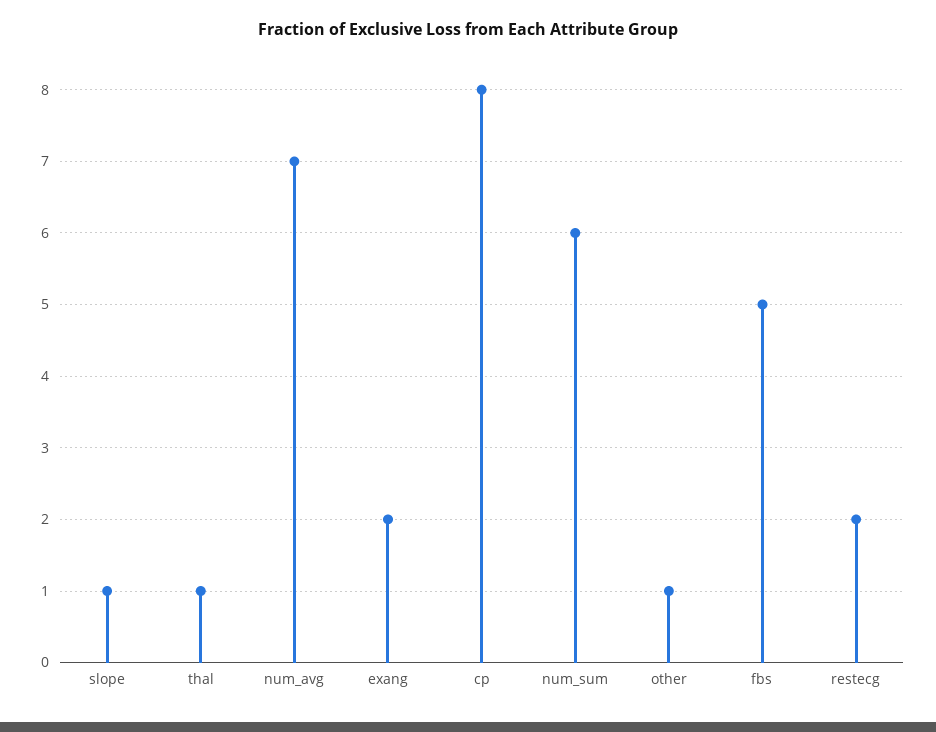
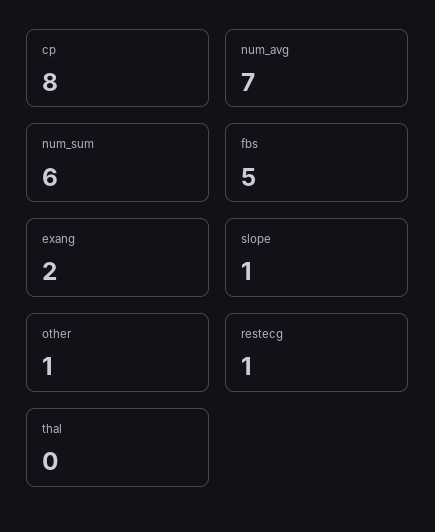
thal: 1 -> 0
restecg: 2 -> 1

